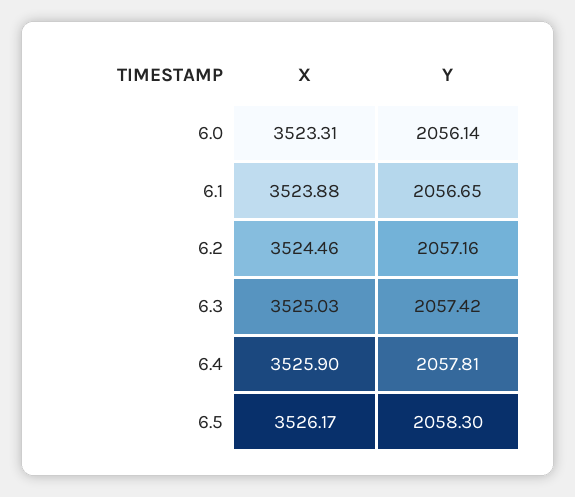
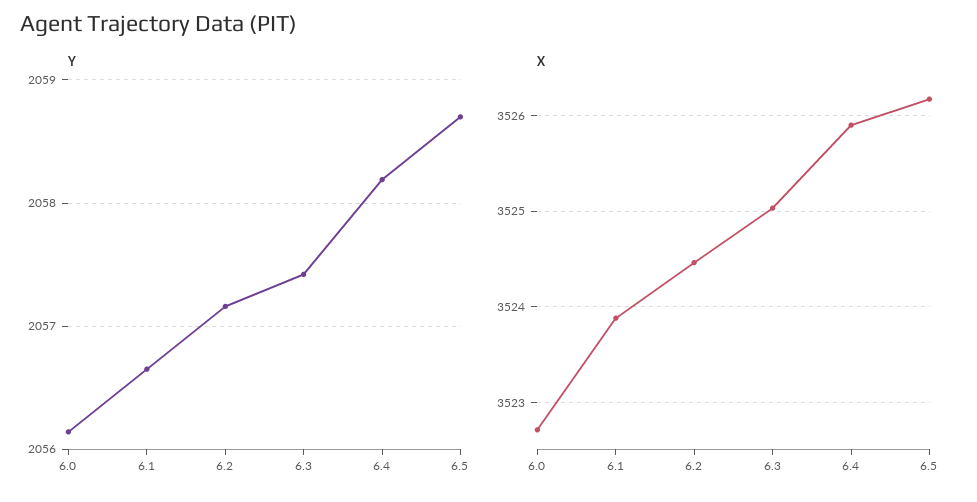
X, 6.0: 3523.31 -> 3522.7
Y, 6.4: 2057.81 -> 2058.2
Y, 6.5: 2058.3 -> 2058.7

